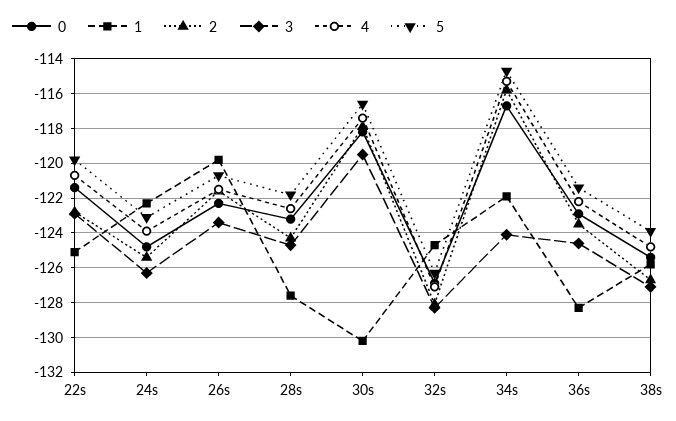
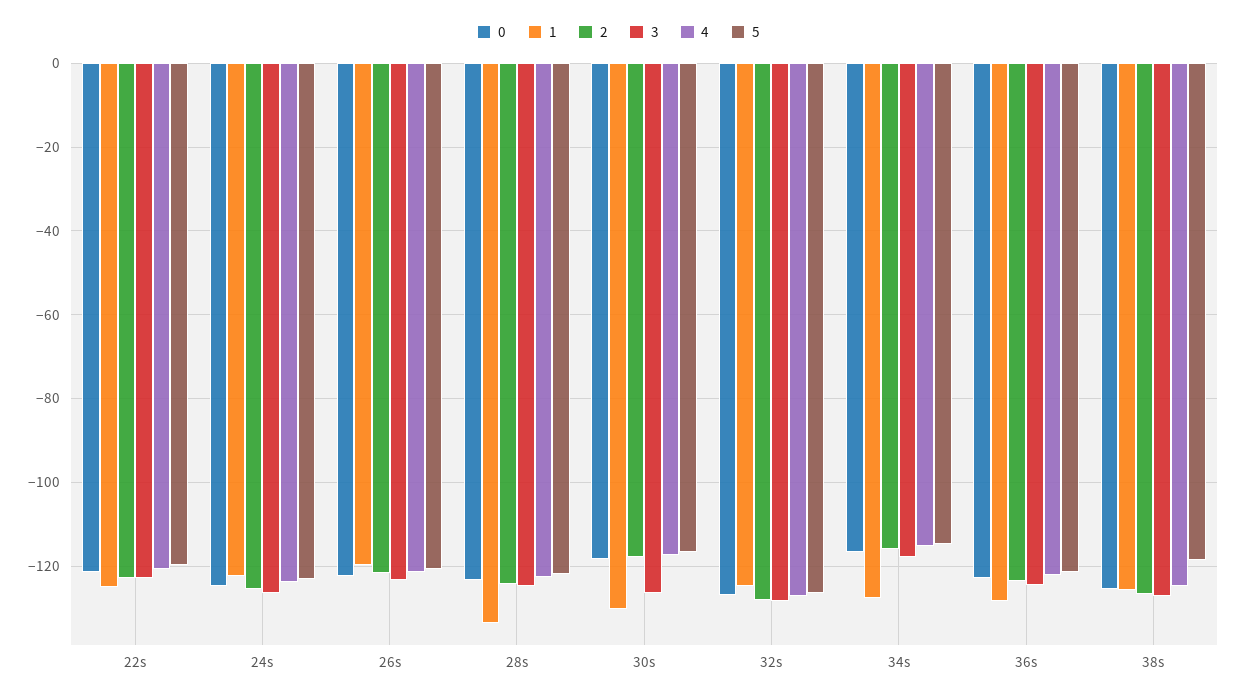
1, 28s: -127.5 -> -134
3, 30s: -119.5 -> -126
1, 34s: -122 -> -128
3, 34s: -124 -> -118
5, 38s: -124 -> -118

